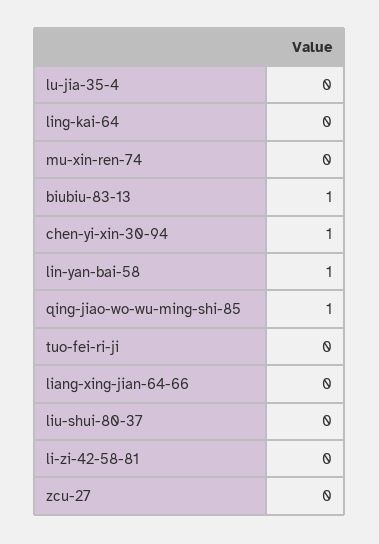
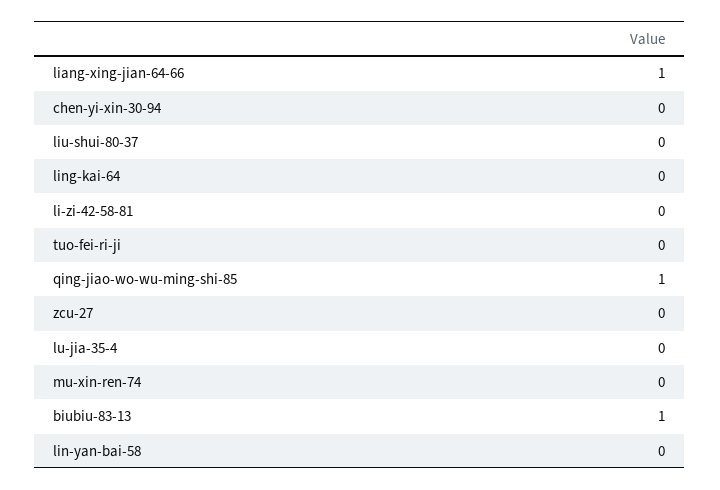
chen-yi-xin-30-94: 1 -> 0
lin-yan-bai-58: 1 -> 0
liang-xing-jian-64-66: 0 -> 1

